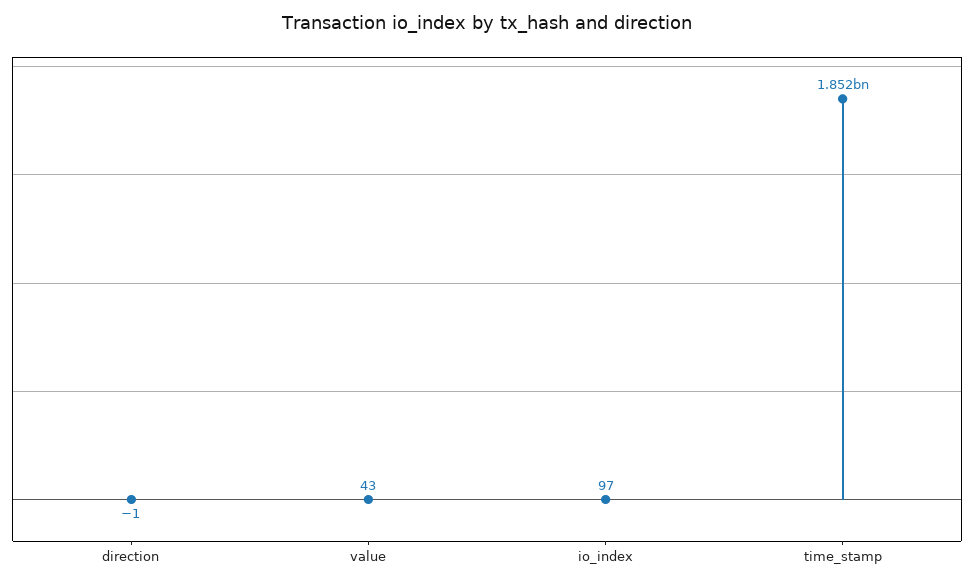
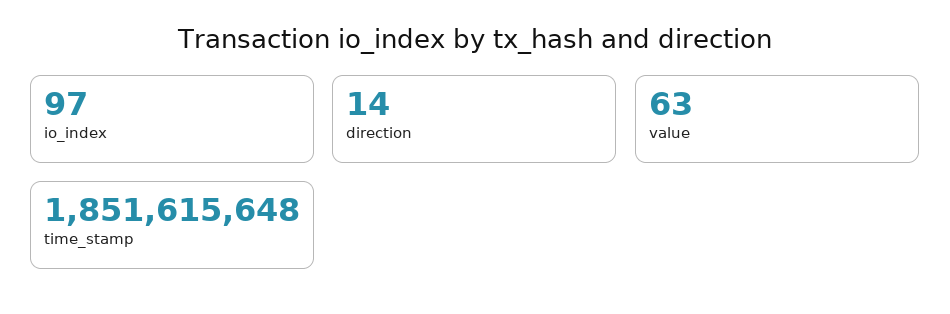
direction: -1 -> 14
value: 43 -> 63

